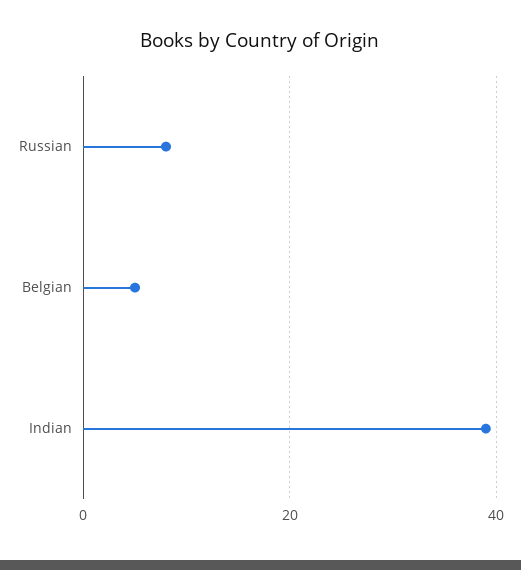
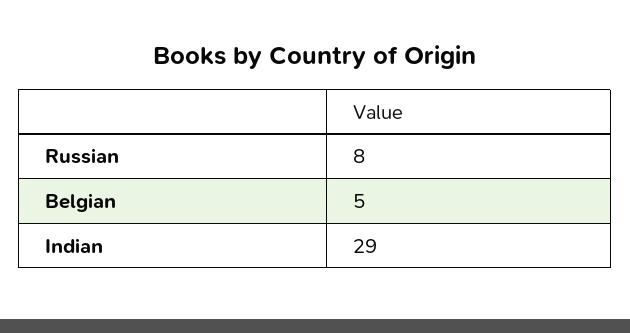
Indian: 40 -> 29

